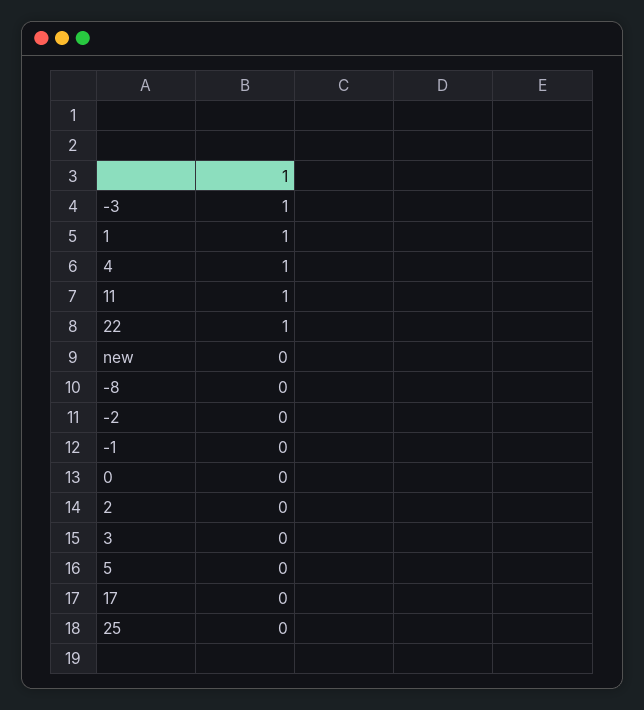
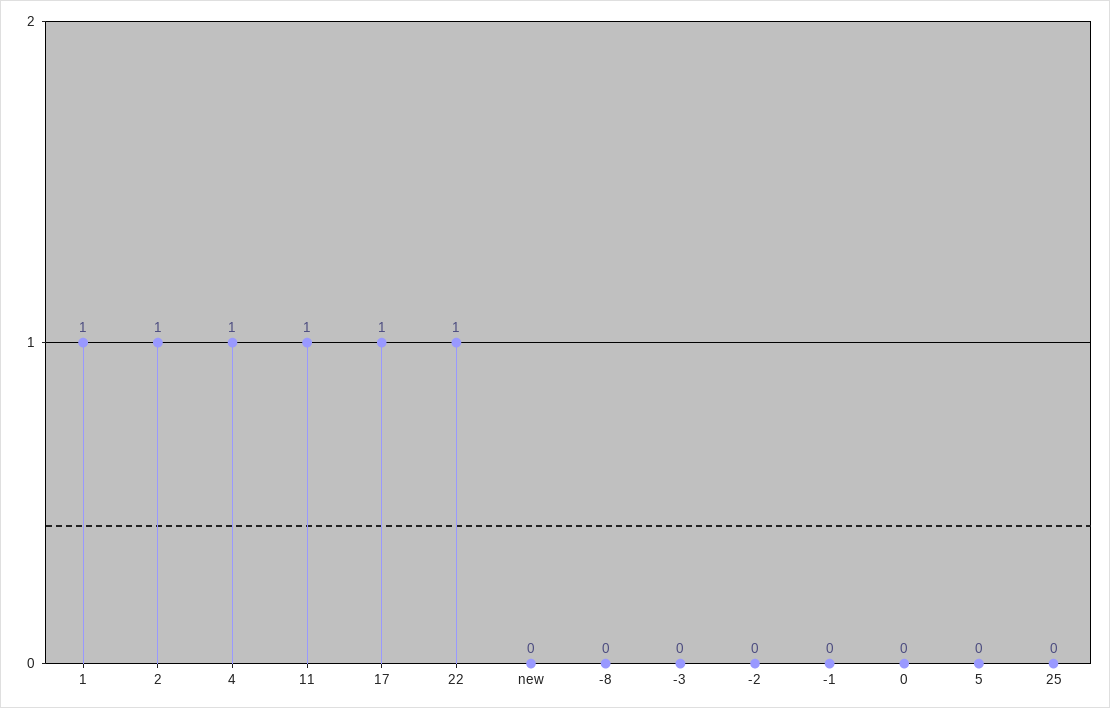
-3: 1 -> 0
2: 0 -> 1
3: 0 -> none
17: 0 -> 1

